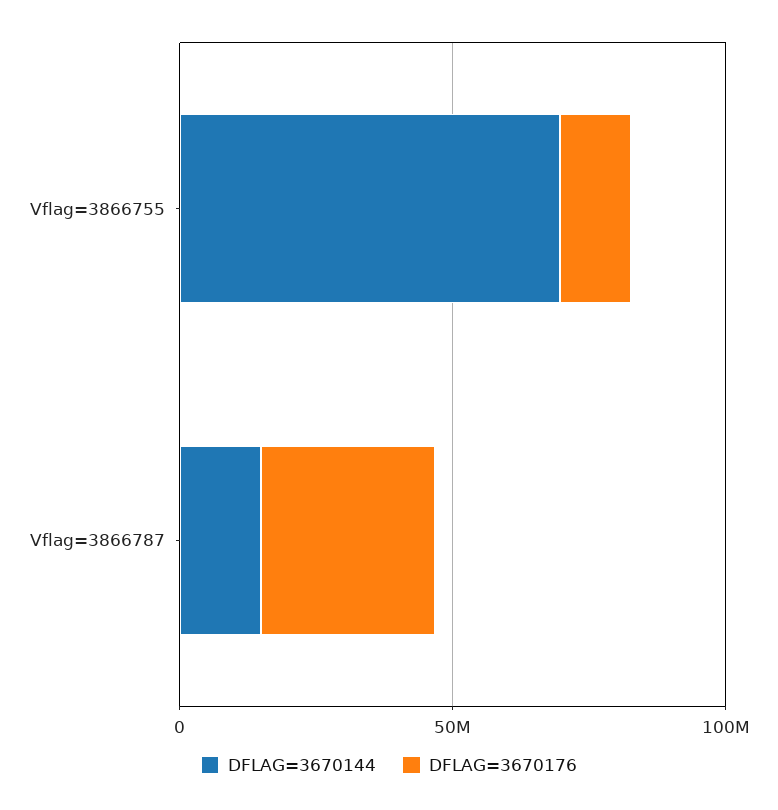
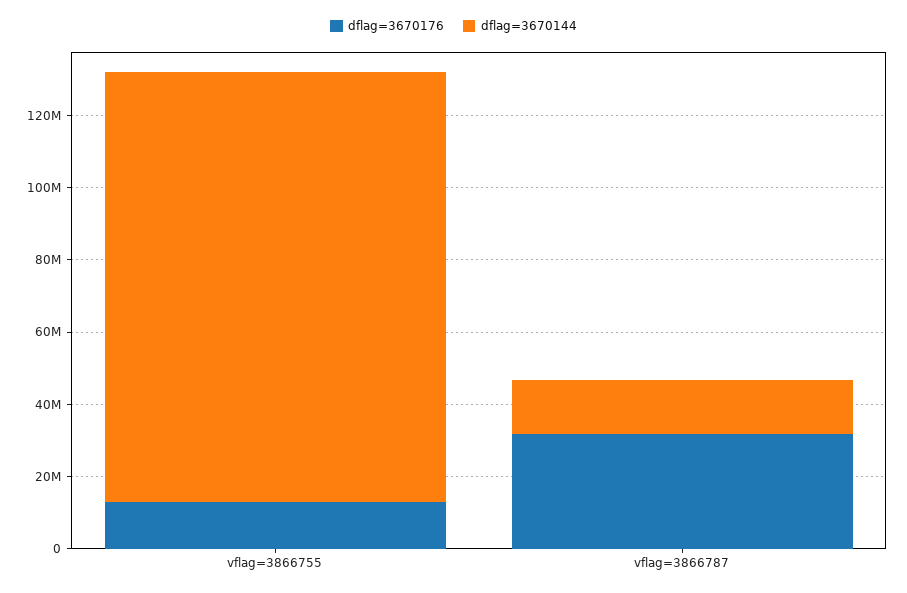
DFLAG=3670144, Vflag=3866755: 70000000 -> 120000000

